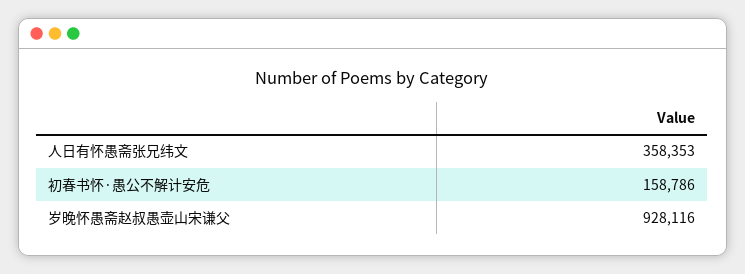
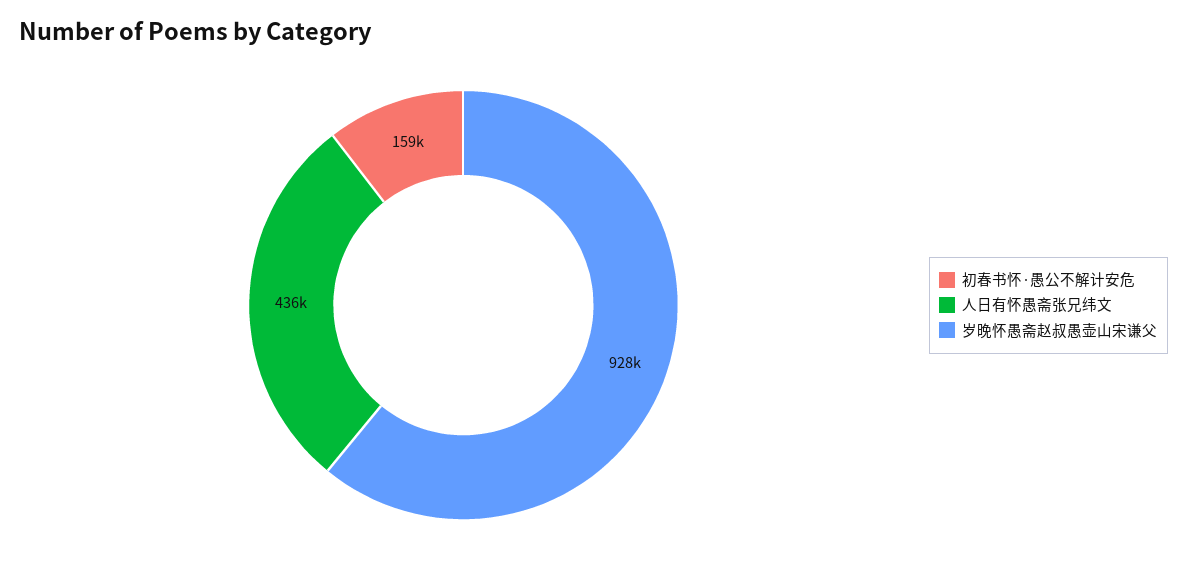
人日有怀愚斋张兄纬文: 358353 -> 436000

